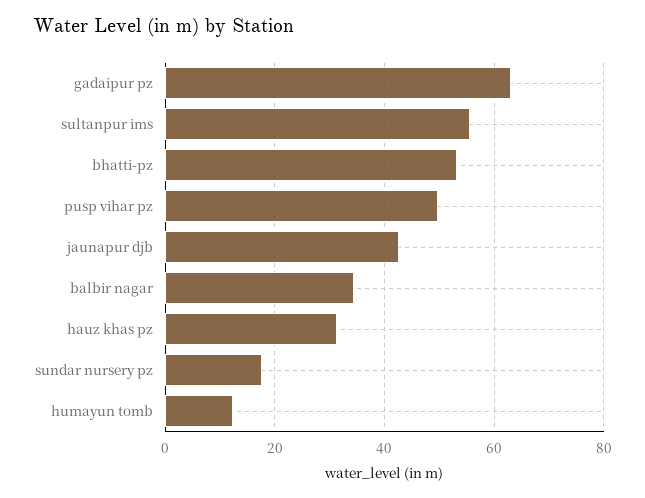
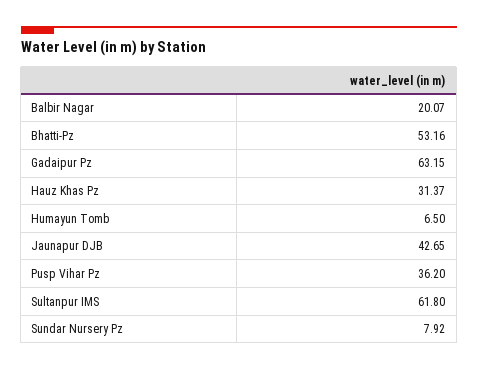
sultanpur ims: 56 -> 61.8
pusp vihar pz: 50 -> 36.2
balbir nagar: 34 -> 20.07
sundar nursery pz: 18 -> 7.92
humayun tomb: 12 -> 6.5

